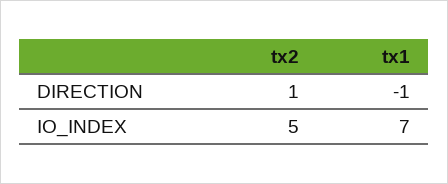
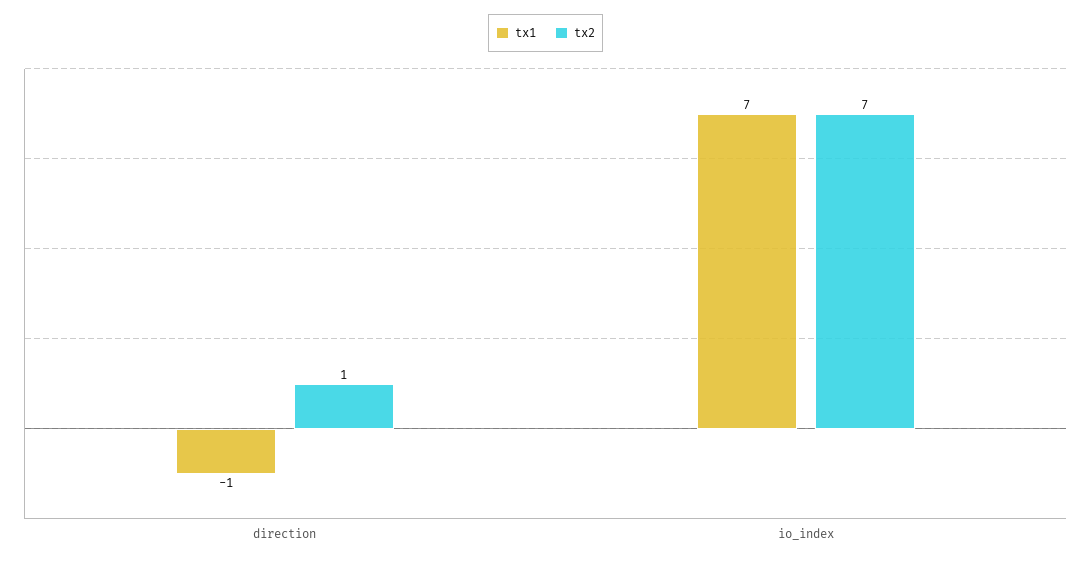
tx2, IO_INDEX: 5 -> 7

